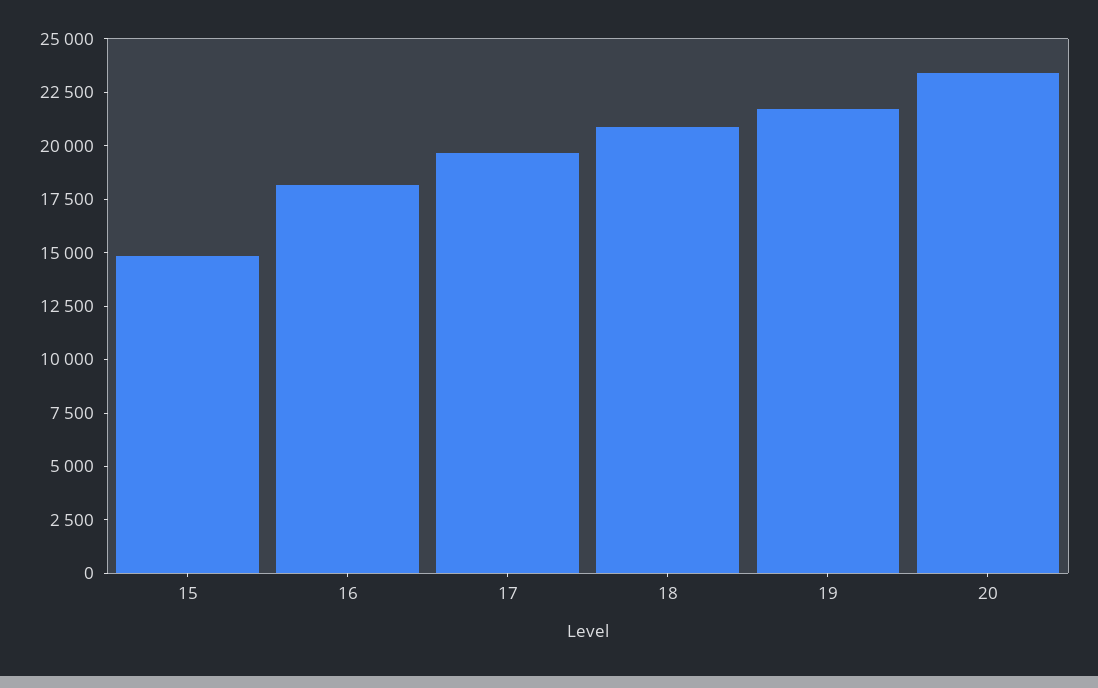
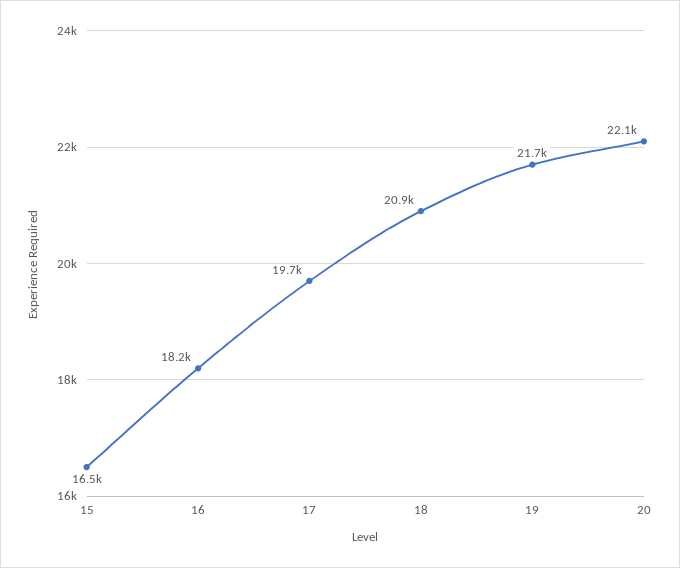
15: 15000 -> 16500
20: 23500 -> 22100

